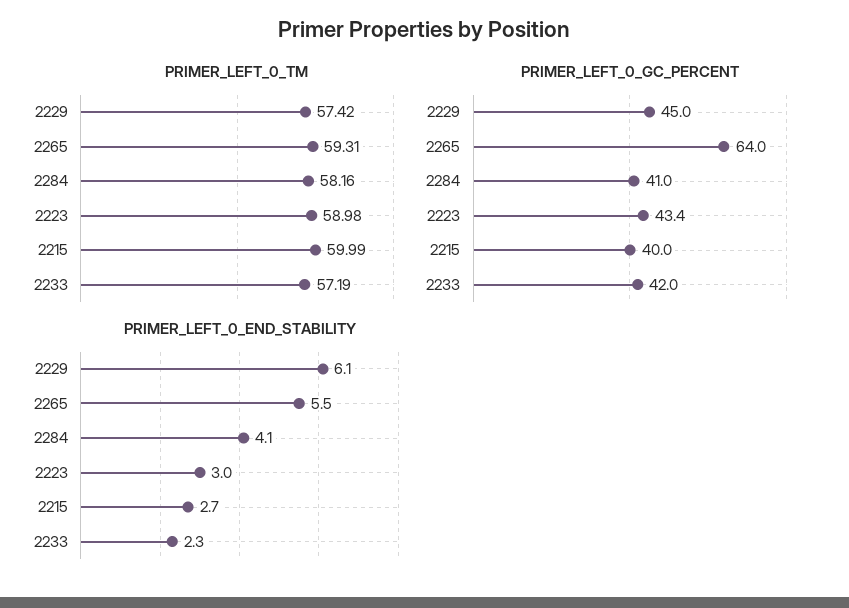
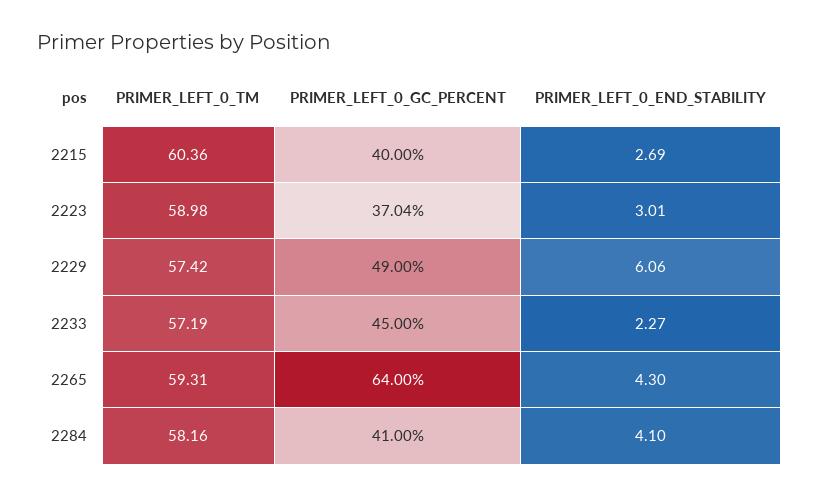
PRIMER_LEFT_0_TM, 2215: 59.99 -> 60.36
PRIMER_LEFT_0_GC_PERCENT, 2229: 45 -> 49
PRIMER_LEFT_0_GC_PERCENT, 2223: 43.4 -> 37.04
PRIMER_LEFT_0_GC_PERCENT, 2233: 42 -> 45
PRIMER_LEFT_0_END_STABILITY, 2265: 5.5 -> 4.3

